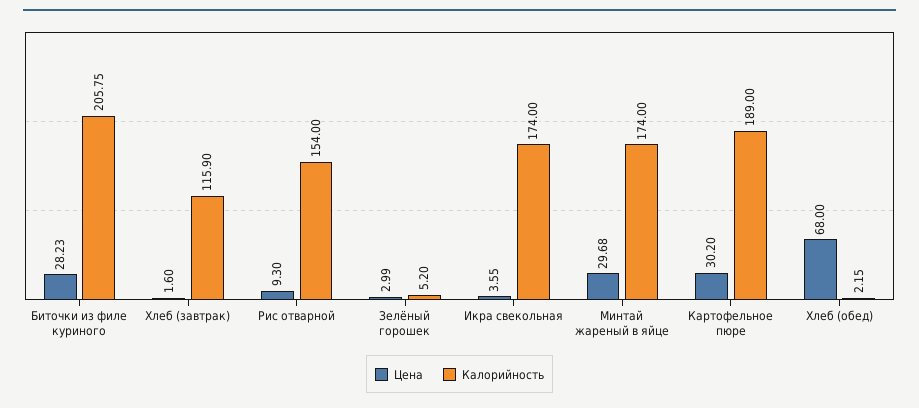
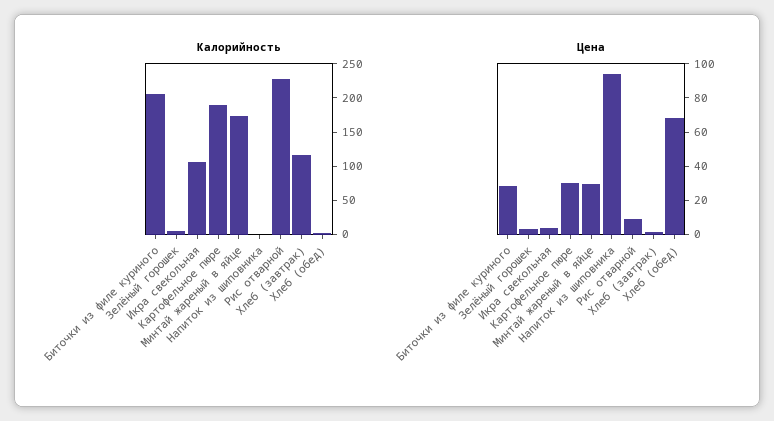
Калорийность, Рис отварной: 154 -> 225
Калорийность, Икра свекольная: 174 -> 100
Калорийность, Напиток из шиповника: none -> 0
Цена, Напиток из шиповника: none -> 95

